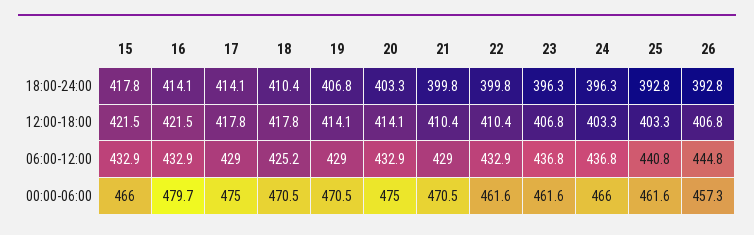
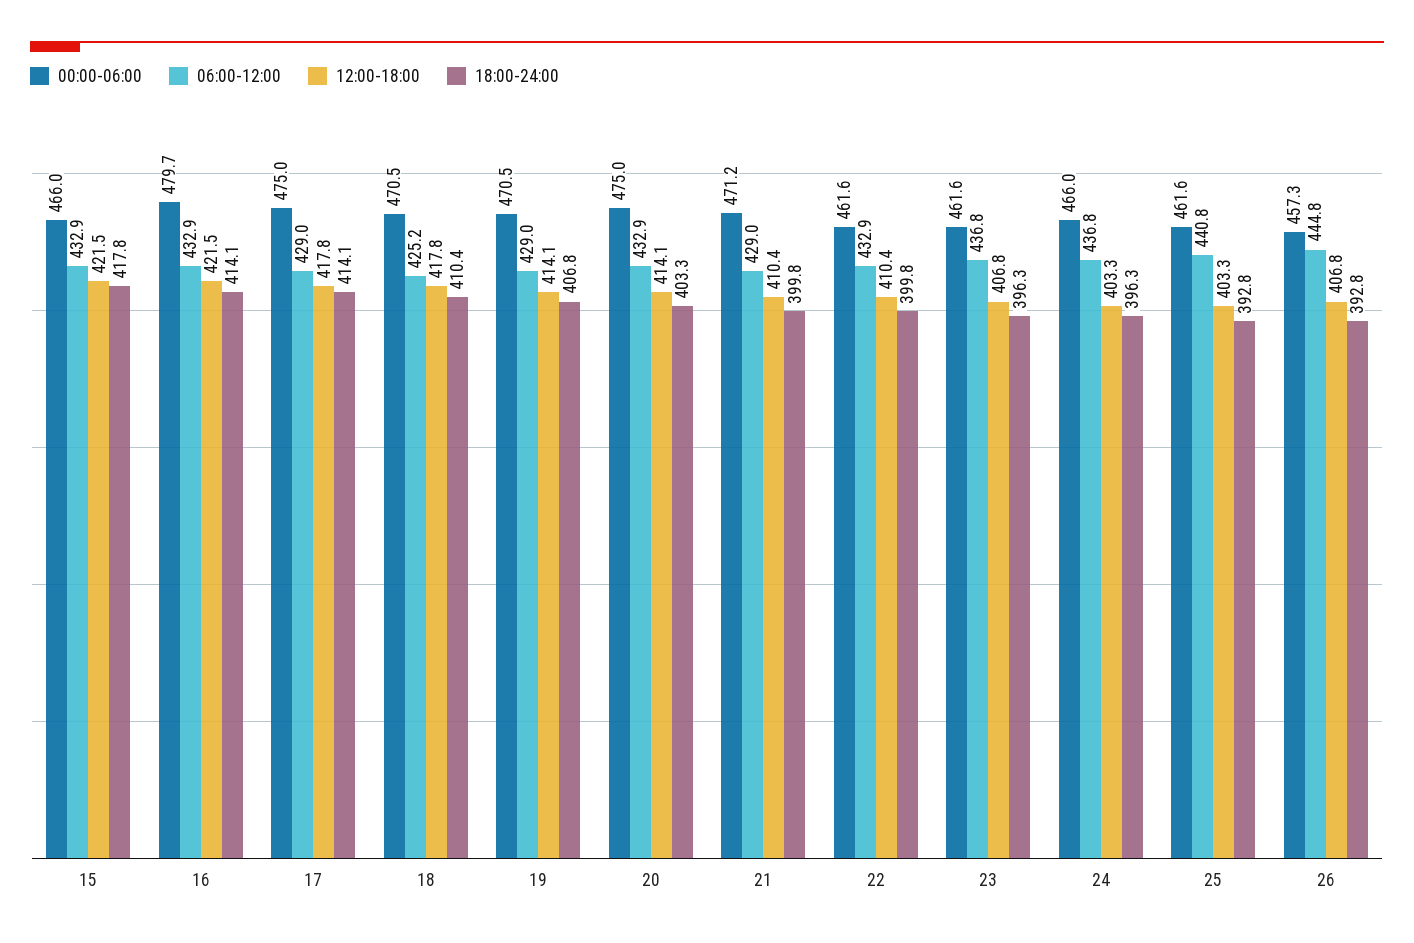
00:00-06:00, 21: 470.5 -> 471.2

